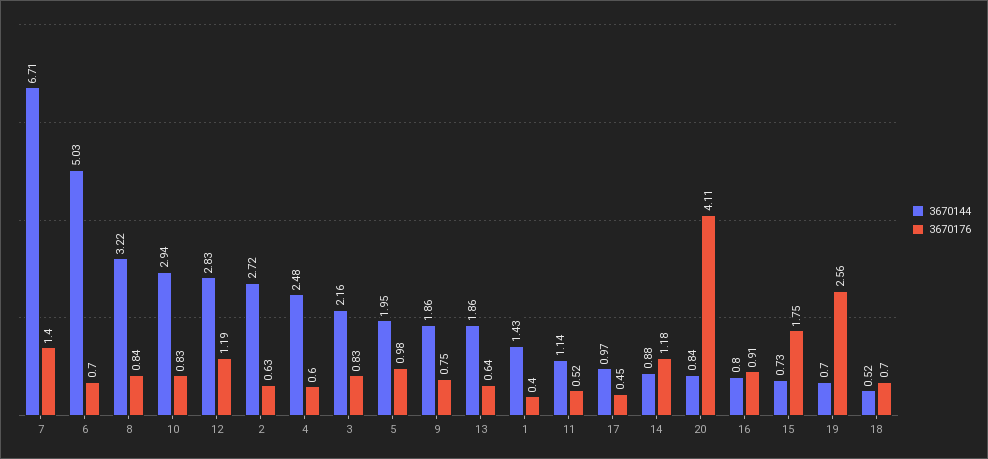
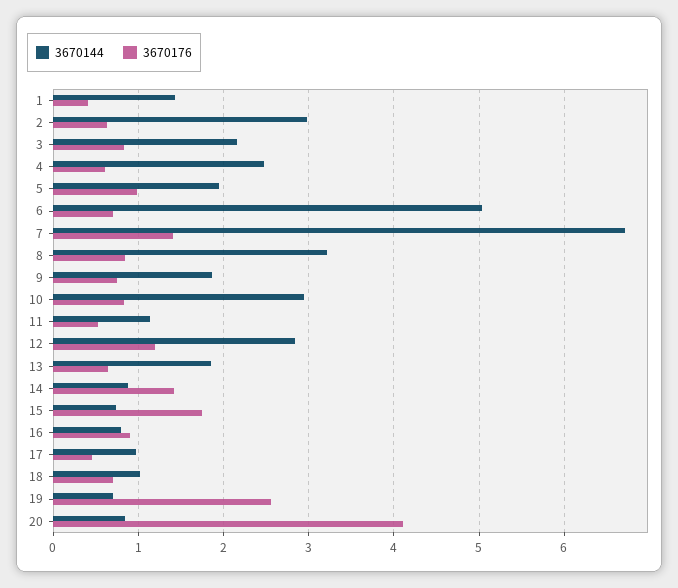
3670144, 2: 2.72 -> 3
3670176, 14: 1.18 -> 1.4
3670144, 18: 0.52 -> 1

